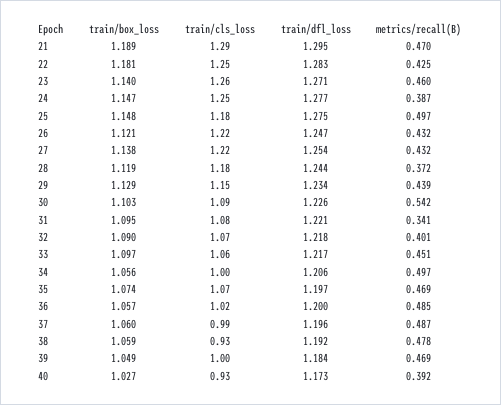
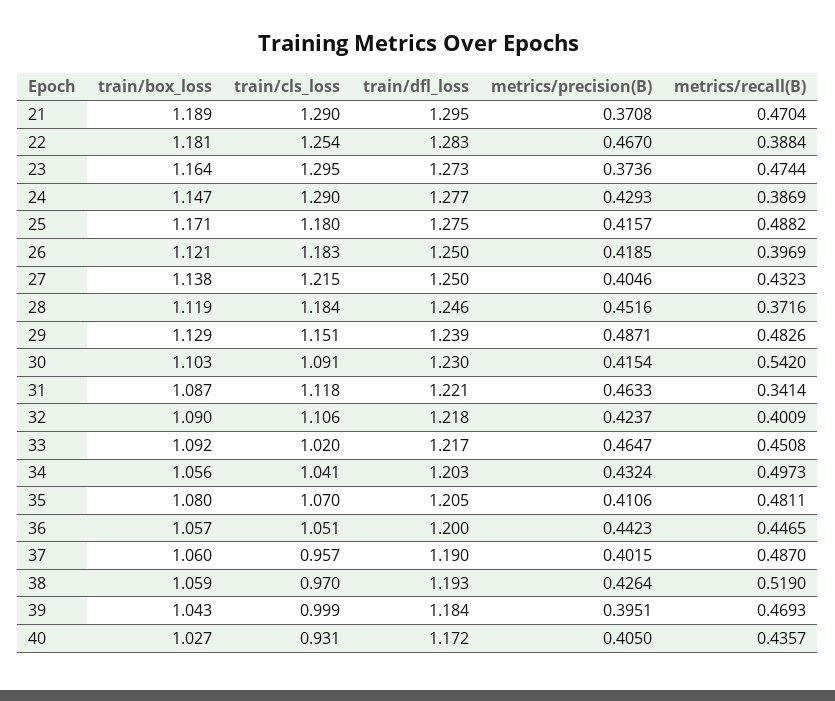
metrics/recall(B), 22: 0.425 -> 0.3884
train/box_loss, 23: 1.14 -> 1.164
train/cls_loss, 23: 1.26 -> 1.295
train/dfl_loss, 23: 1.271 -> 1.273
metrics/recall(B), 23: 0.46 -> 0.4744
train/cls_loss, 24: 1.25 -> 1.29
train/box_loss, 25: 1.148 -> 1.171
metrics/recall(B), 25: 0.497 -> 0.4882
train/cls_loss, 26: 1.22 -> 1.183
train/dfl_loss, 26: 1.247 -> 1.25
metrics/recall(B), 26: 0.432 -> 0.3969
train/dfl_loss, 27: 1.254 -> 1.25
train/dfl_loss, 28: 1.244 -> 1.246
train/dfl_loss, 29: 1.234 -> 1.239
metrics/recall(B), 29: 0.439 -> 0.4826
train/dfl_loss, 30: 1.226 -> 1.23
train/box_loss, 31: 1.095 -> 1.087
train/cls_loss, 31: 1.08 -> 1.118
train/cls_loss, 32: 1.07 -> 1.106
train/box_loss, 33: 1.097 -> 1.092
train/cls_loss, 33: 1.06 -> 1.02
train/cls_loss, 34: 1 -> 1.041
train/dfl_loss, 34: 1.206 -> 1.203
train/box_loss, 35: 1.074 -> 1.08
train/dfl_loss, 35: 1.197 -> 1.205
metrics/recall(B), 35: 0.469 -> 0.4811
train/cls_loss, 36: 1.02 -> 1.051
metrics/recall(B), 36: 0.485 -> 0.4465
train/cls_loss, 37: 0.99 -> 0.957
train/dfl_loss, 37: 1.196 -> 1.19
train/cls_loss, 38: 0.93 -> 0.97
train/dfl_loss, 38: 1.192 -> 1.193
metrics/recall(B), 38: 0.478 -> 0.519
train/box_loss, 39: 1.049 -> 1.043
train/dfl_loss, 40: 1.173 -> 1.172
metrics/recall(B), 40: 0.392 -> 0.4357
metrics/precision(B), 21: none -> 0.3708
metrics/precision(B), 22: none -> 0.467
metrics/precision(B), 23: none -> 0.3736
metrics/precision(B), 24: none -> 0.4293
metrics/precision(B), 25: none -> 0.4157
metrics/precision(B), 26: none -> 0.4185
metrics/precision(B), 27: none -> 0.4046
metrics/precision(B), 28: none -> 0.4516
metrics/precision(B), 29: none -> 0.4871
metrics/precision(B), 30: none -> 0.4154
metrics/precision(B), 31: none -> 0.4633
metrics/precision(B), 32: none -> 0.4237
metrics/precision(B), 33: none -> 0.4647
metrics/precision(B), 34: none -> 0.4324
metrics/precision(B), 35: none -> 0.4106
metrics/precision(B), 36: none -> 0.4423
metrics/precision(B), 37: none -> 0.4015
metrics/precision(B), 38: none -> 0.4264
metrics/precision(B), 39: none -> 0.3951
metrics/precision(B), 40: none -> 0.405

